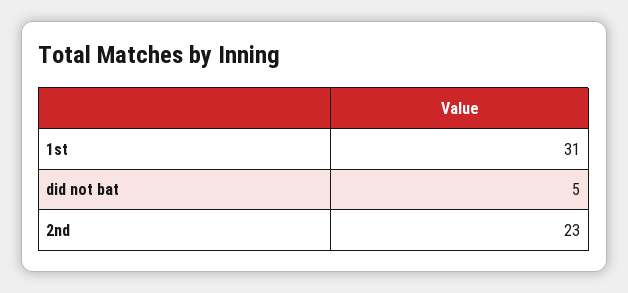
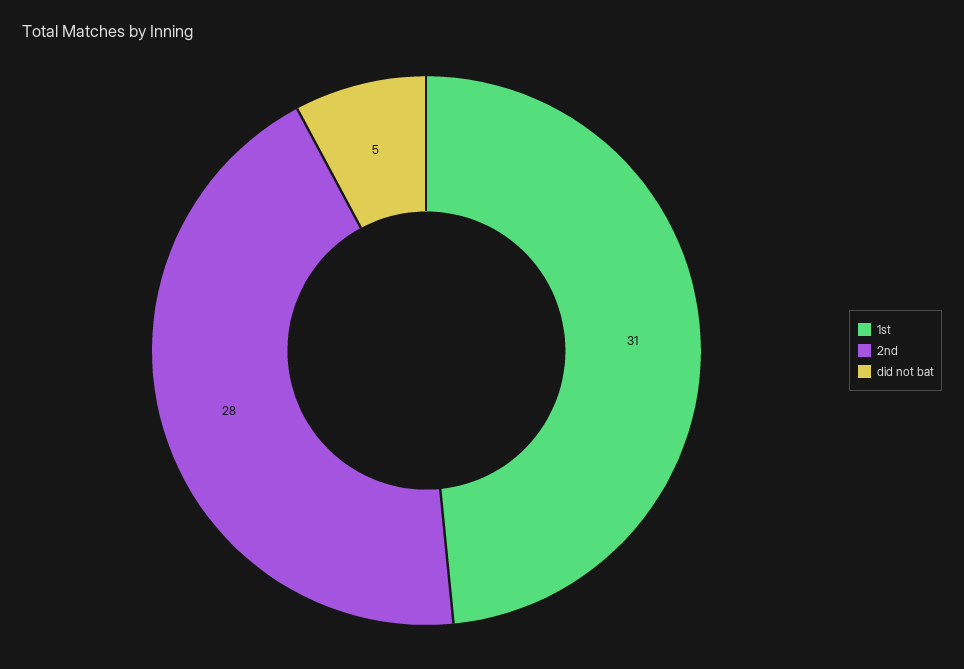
2nd: 23 -> 28

